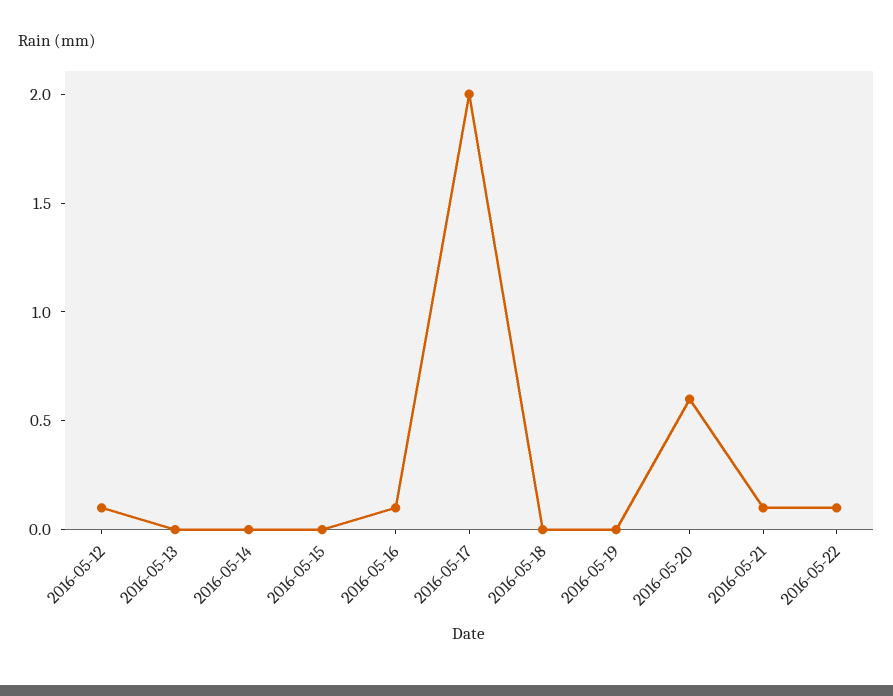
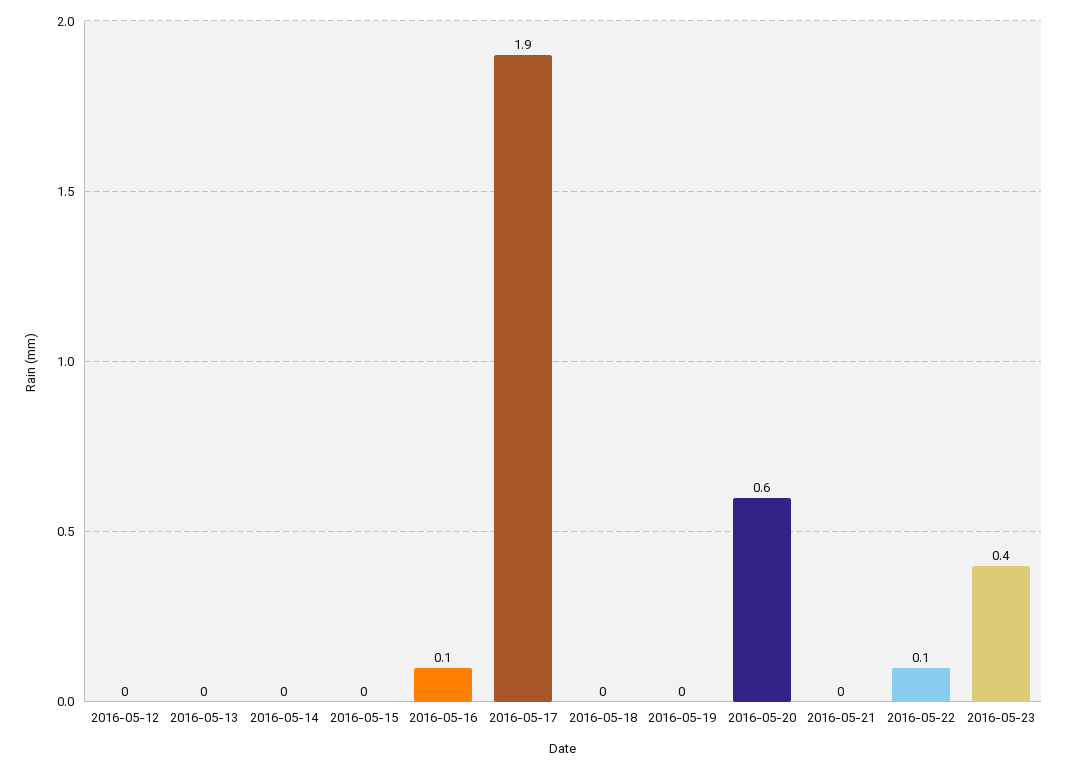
2016-05-12: 0.1 -> 0
2016-05-17: 2 -> 1.9
2016-05-21: 0.1 -> 0
2016-05-23: none -> 0.4

